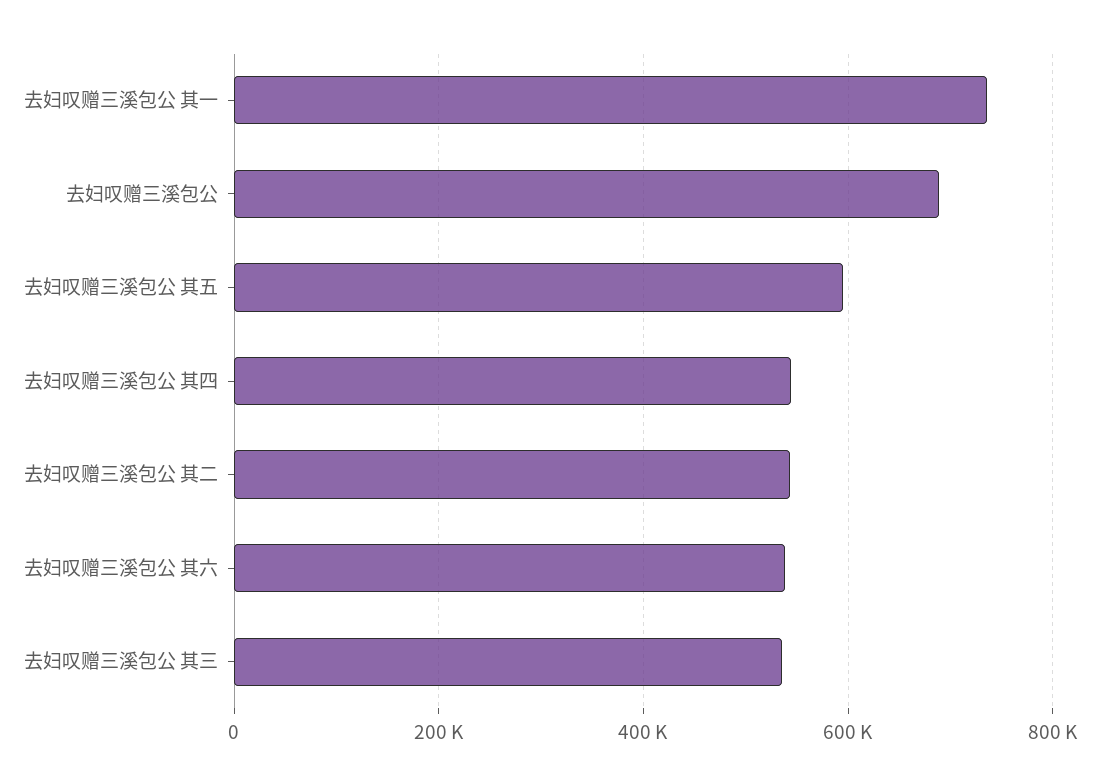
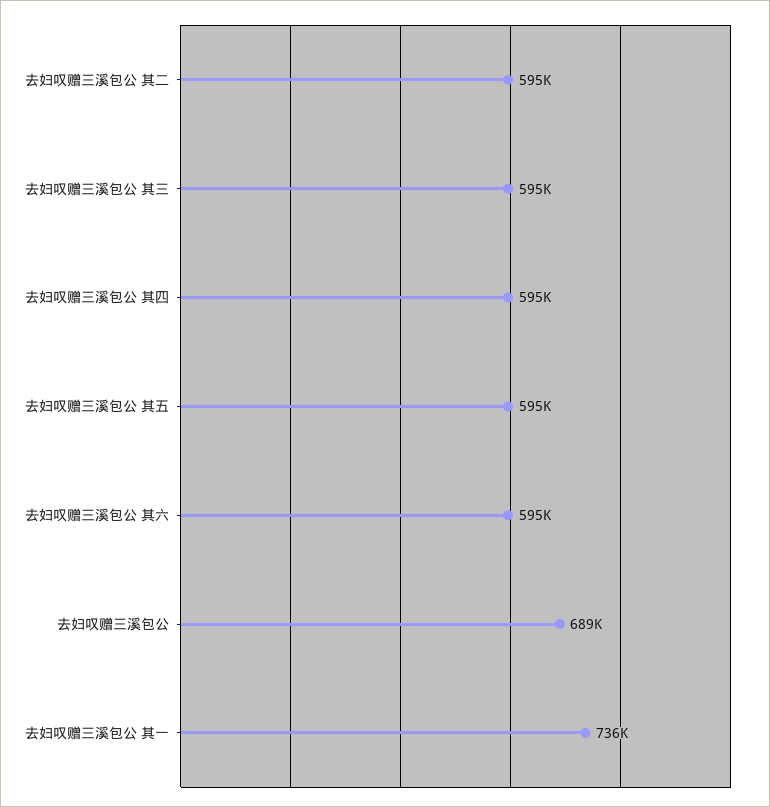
去妇叹赠三溪包公 其四: 540000 -> 595000
去妇叹赠三溪包公 其二: 540000 -> 595000
去妇叹赠三溪包公 其六: 540000 -> 595000
去妇叹赠三溪包公 其三: 540000 -> 595000

